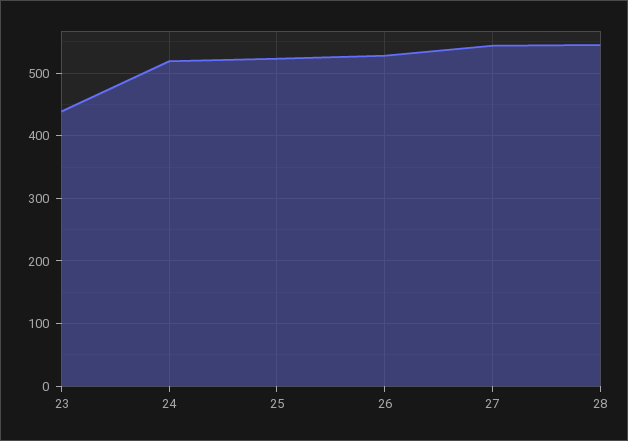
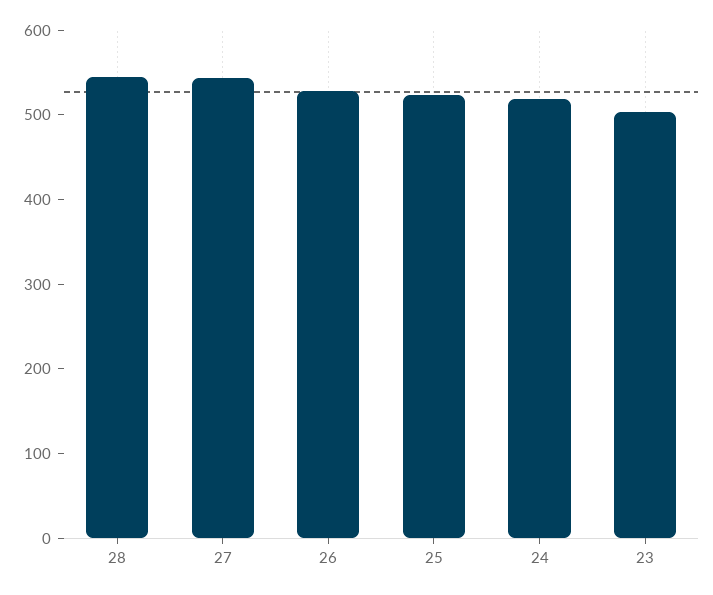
23: 440 -> 500

